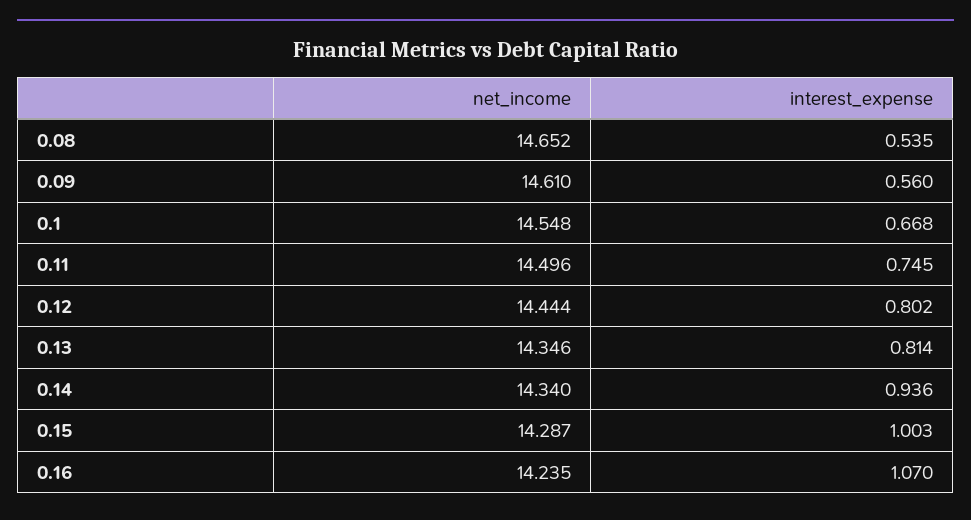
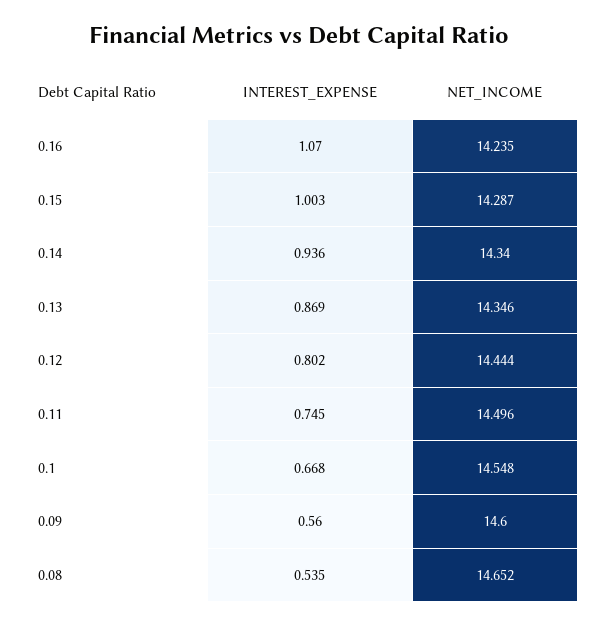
net_income, 0.09: 14.61 -> 14.6
interest_expense, 0.13: 0.814 -> 0.869

